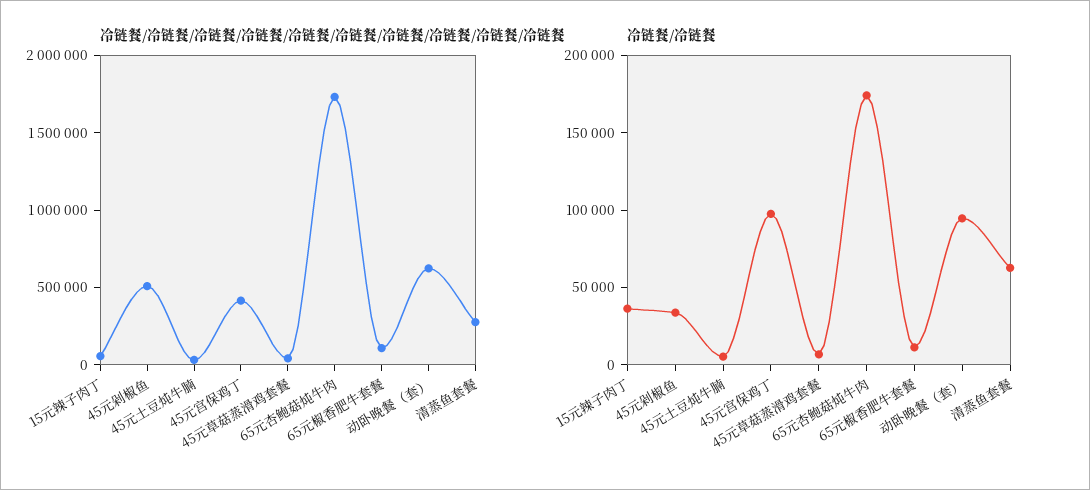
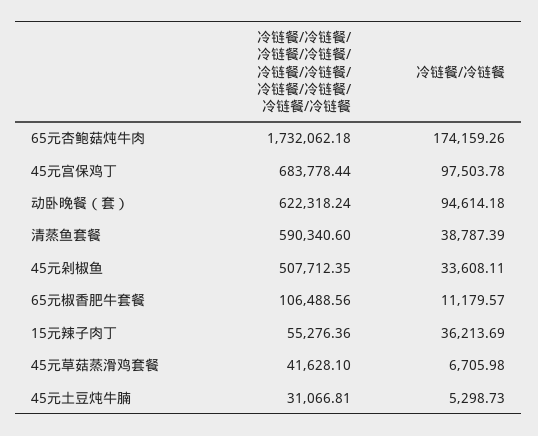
冷链餐/冷链餐/冷链餐/冷链餐/冷链餐/冷链餐/冷链餐/冷链餐/冷链餐/冷链餐, 45元宫保鸡丁: 400000 -> 683778.44
冷链餐/冷链餐/冷链餐/冷链餐/冷链餐/冷链餐/冷链餐/冷链餐/冷链餐/冷链餐, 清蒸鱼套餐: 300000 -> 590340.6
冷链餐/冷链餐, 清蒸鱼套餐: 60000 -> 38787.39

